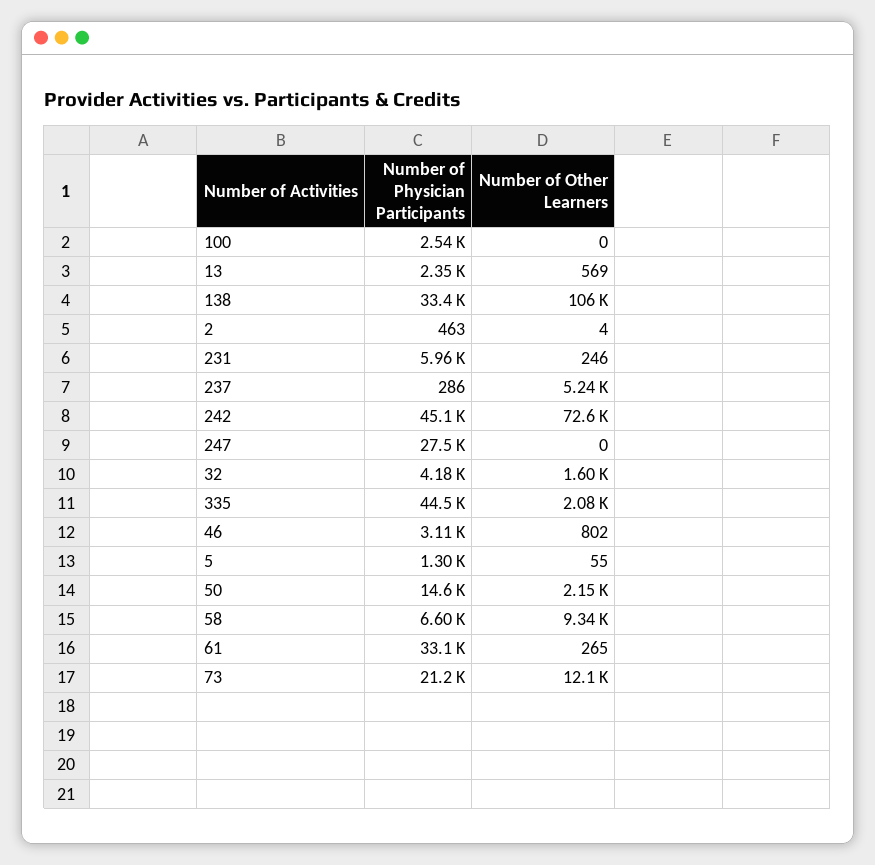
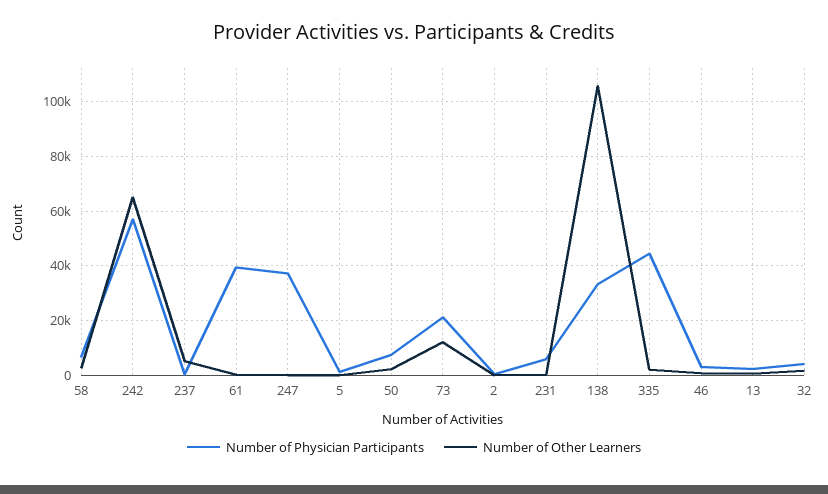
Number of Physician Participants, 100: 2540 -> none
Number of Other Learners, 100: 0 -> none
Number of Physician Participants, 242: 45100 -> 57500
Number of Other Learners, 242: 72600 -> 65000
Number of Physician Participants, 247: 27500 -> 37500
Number of Physician Participants, 50: 14600 -> 7500
Number of Other Learners, 58: 9340 -> 2500
Number of Physician Participants, 61: 33100 -> 40000

